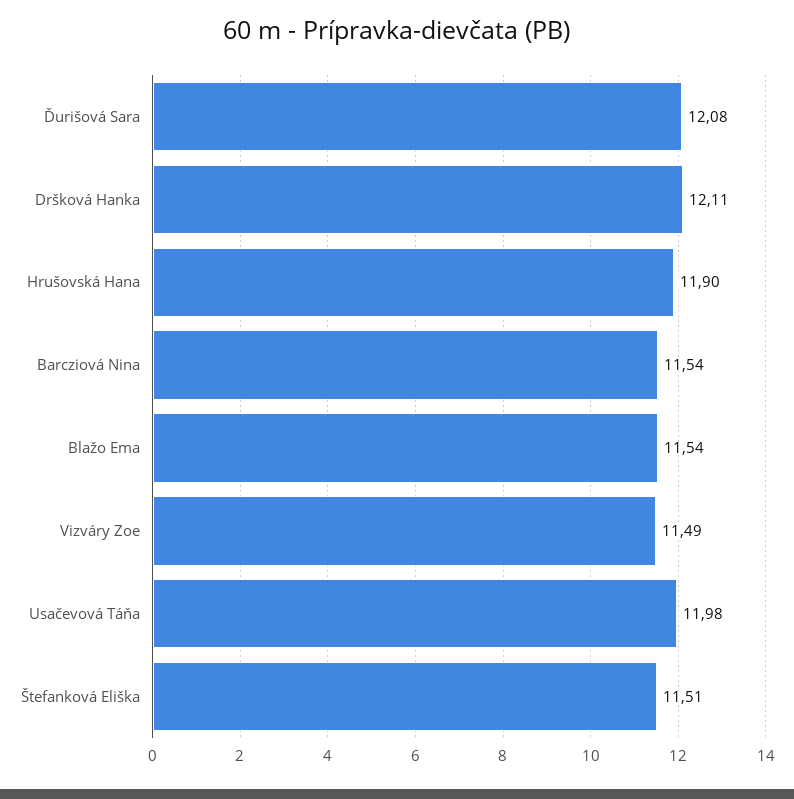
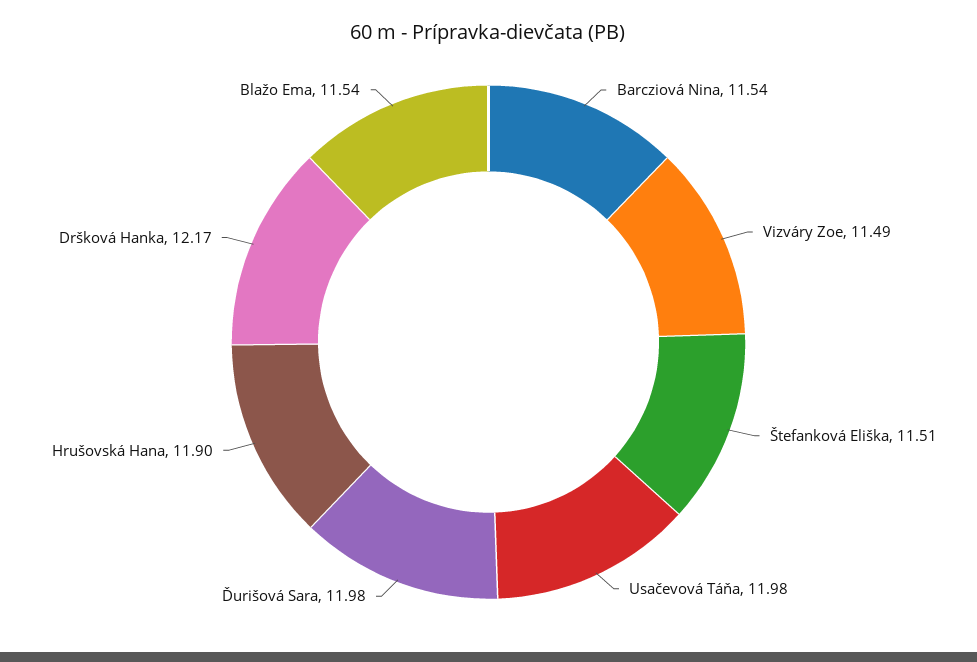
Ďurišová Sara: 12.08 -> 11.98
Dršková Hanka: 12.11 -> 12.17

